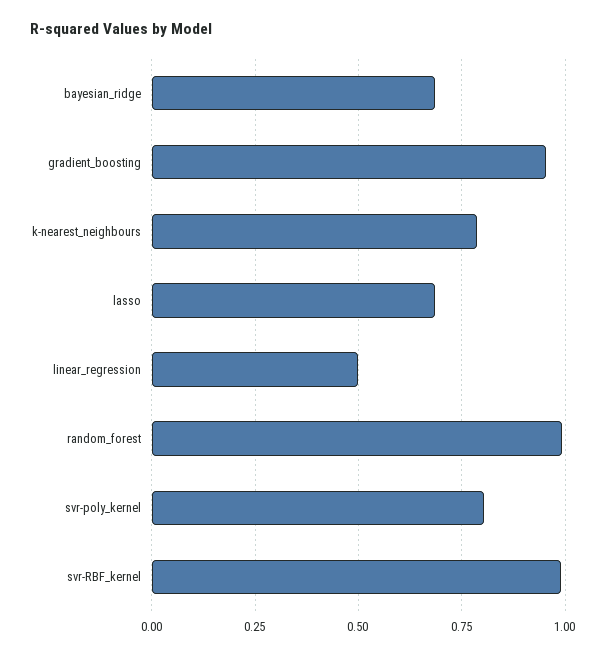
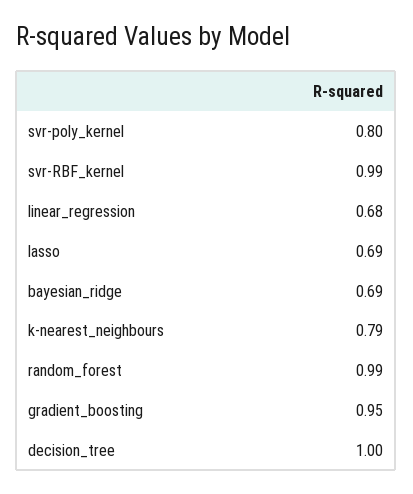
linear_regression: 0.5 -> 0.68
decision_tree: none -> 1

